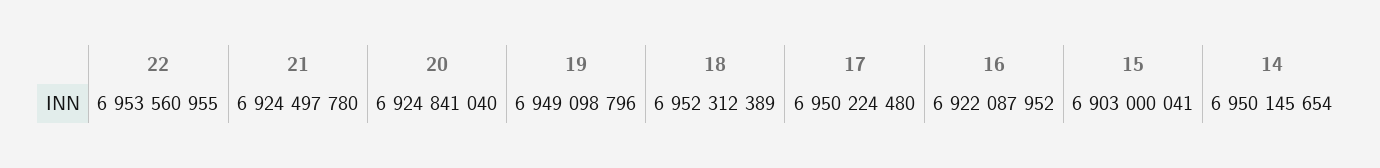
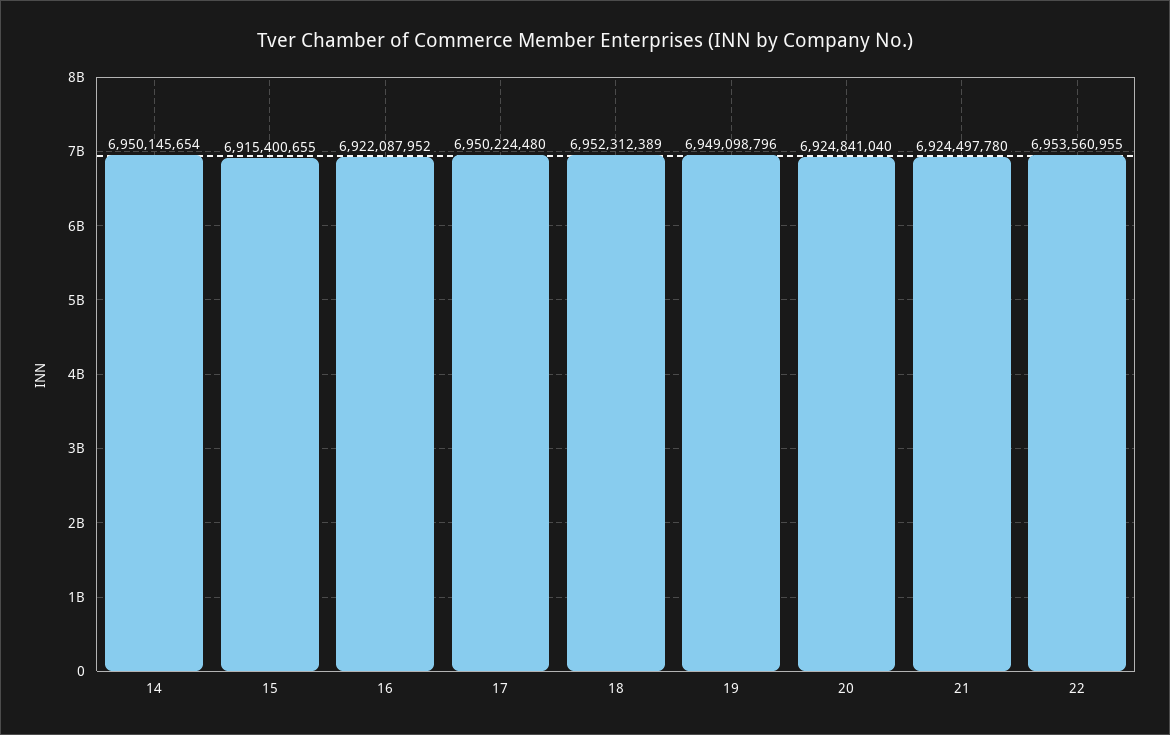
15: 6903000041 -> 6915400655

